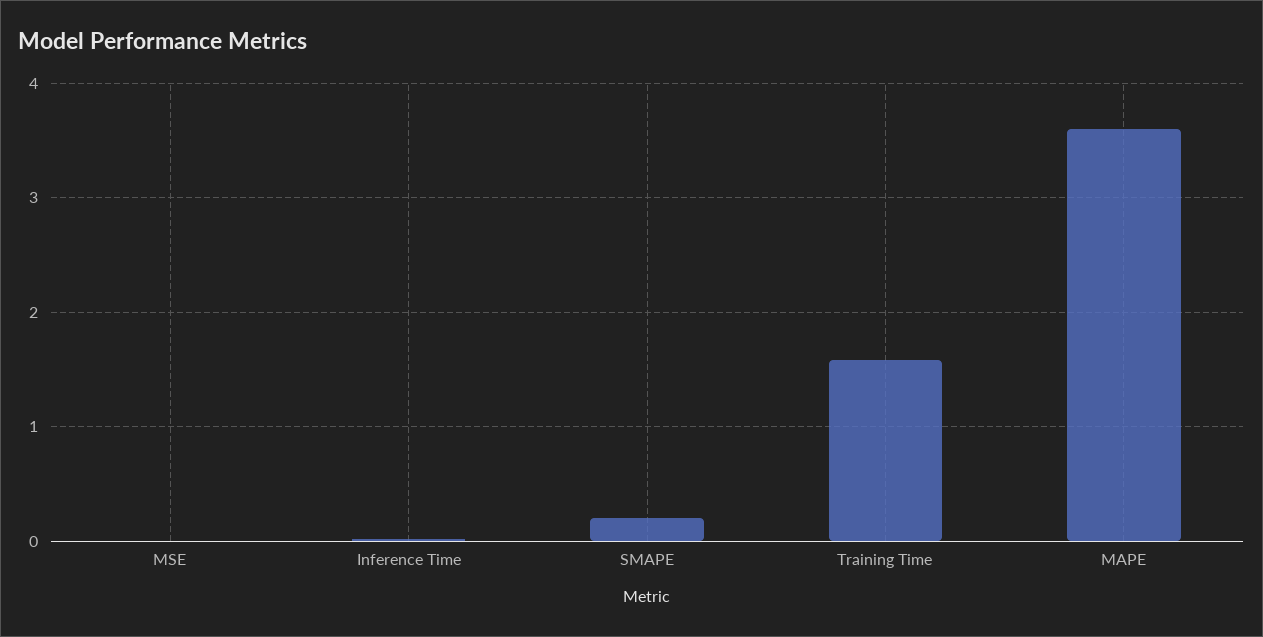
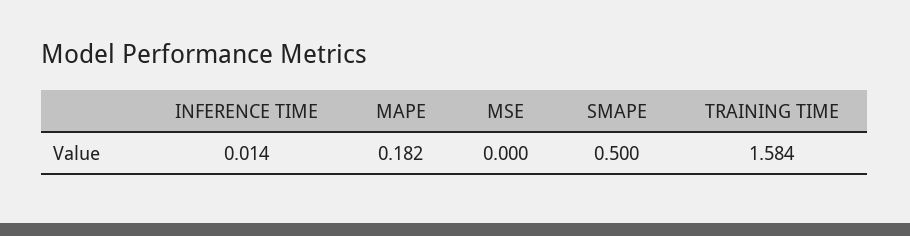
SMAPE: 0.2 -> 0.5
MAPE: 3.6 -> 0.182

